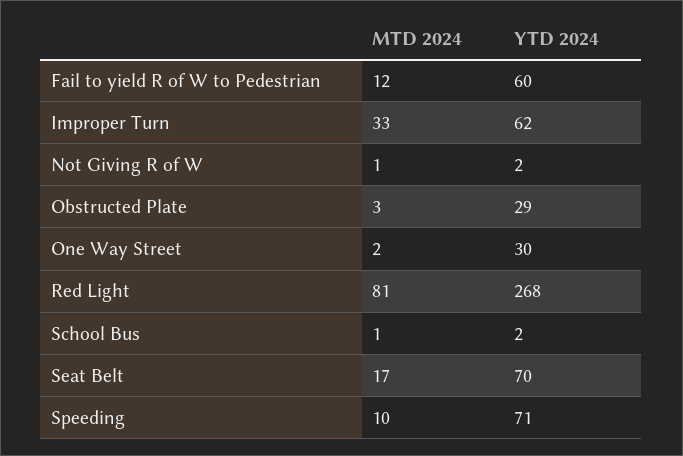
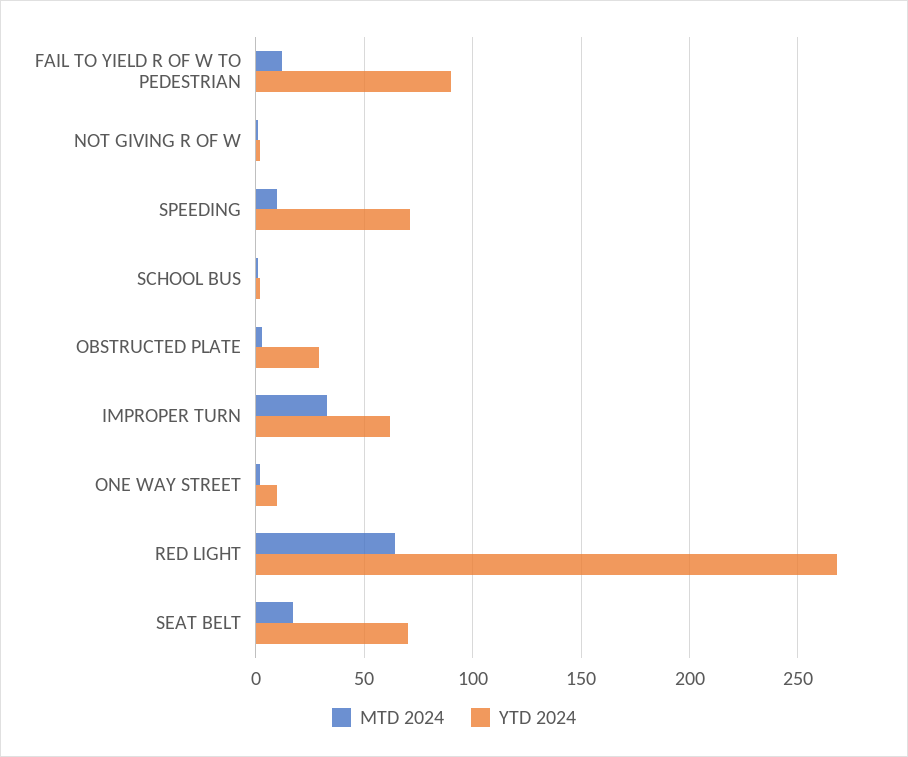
YTD 2024, Fail to yield R of W to Pedestrian: 60 -> 90
YTD 2024, One Way Street: 30 -> 10
MTD 2024, Red Light: 81 -> 65

